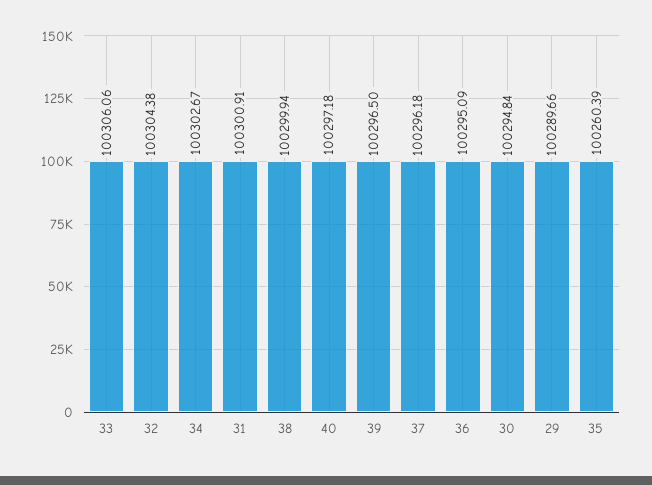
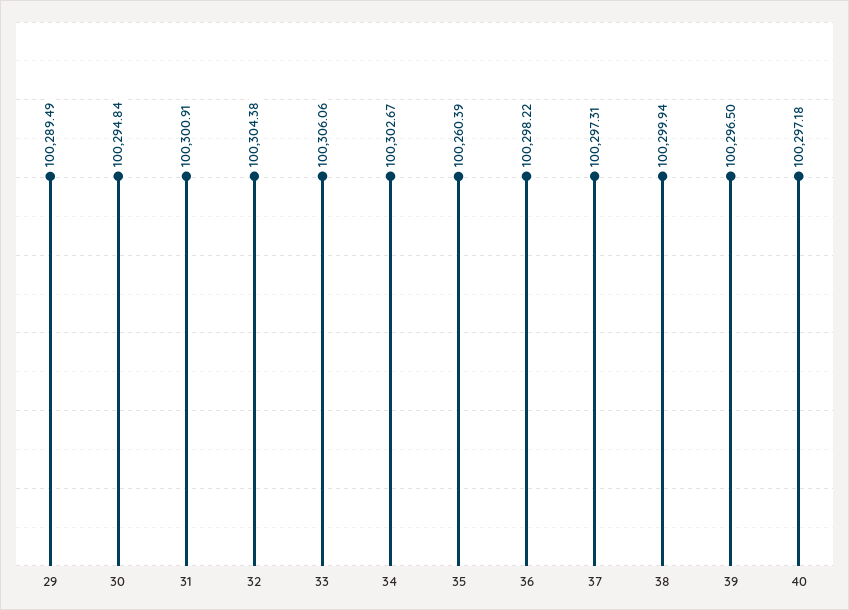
37: 100296.18 -> 100297.31
36: 100295.09 -> 100298.22
29: 100289.66 -> 100289.49

